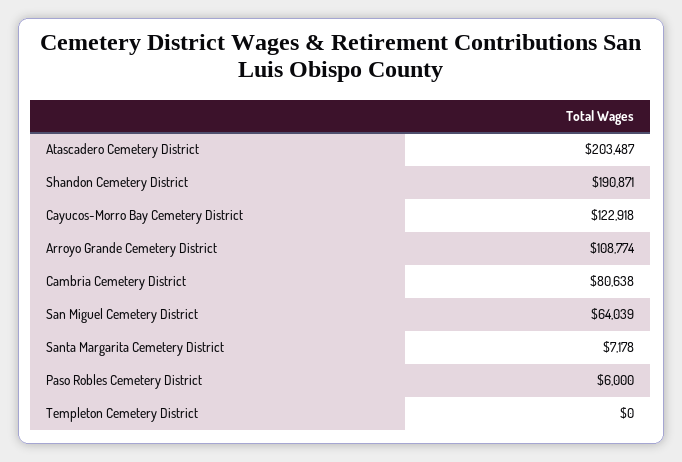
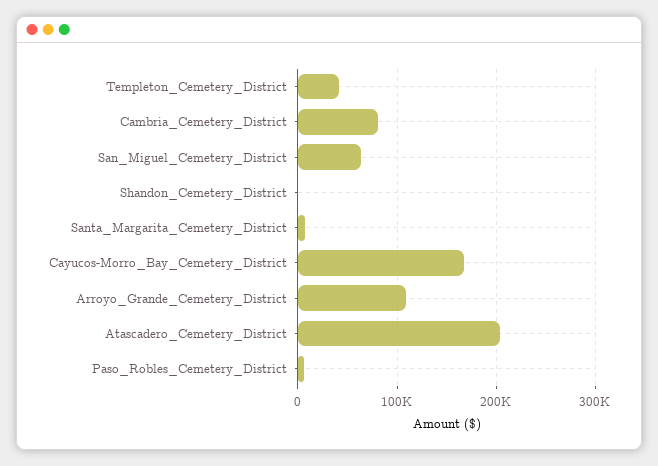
Shandon Cemetery District: 190871 -> 0
Cayucos-Morro Bay Cemetery District: 122918 -> 170000
Templeton Cemetery District: 0 -> 40000

